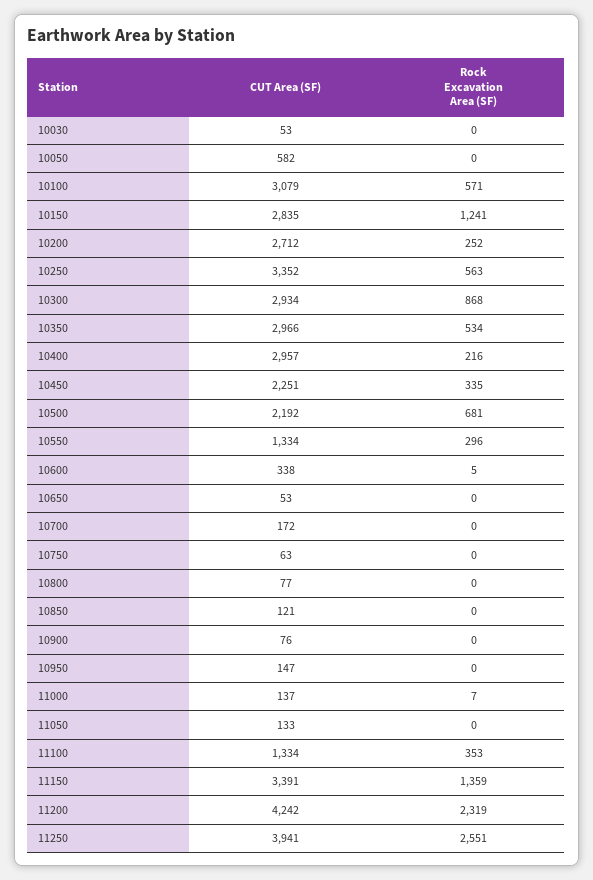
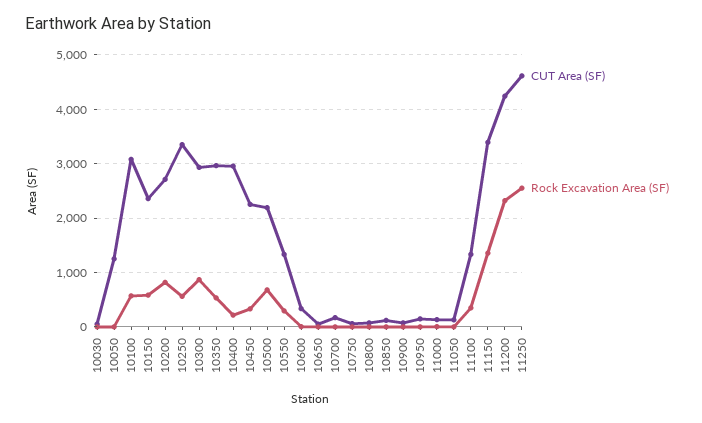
CUT Area (SF), 10050: 582 -> 1200
CUT Area (SF), 10150: 2835 -> 2400
Rock Excavation Area (SF), 10150: 1241 -> 600
Rock Excavation Area (SF), 10200: 252 -> 800
CUT Area (SF), 11250: 3941 -> 4600

